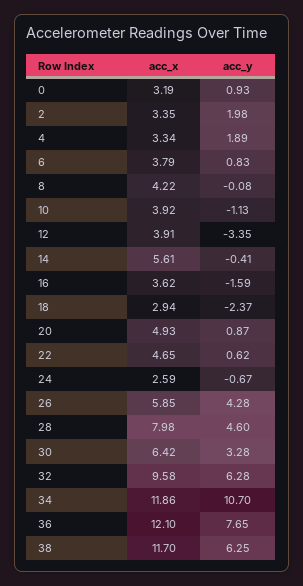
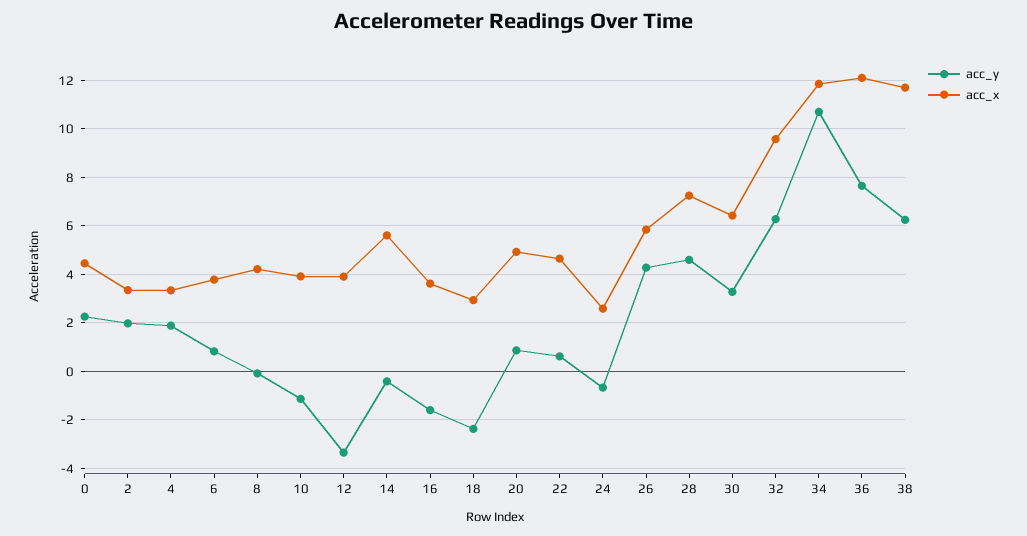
acc_x, 0: 3.19 -> 4.5
acc_y, 0: 0.93 -> 2.25
acc_x, 28: 7.98 -> 7.25

